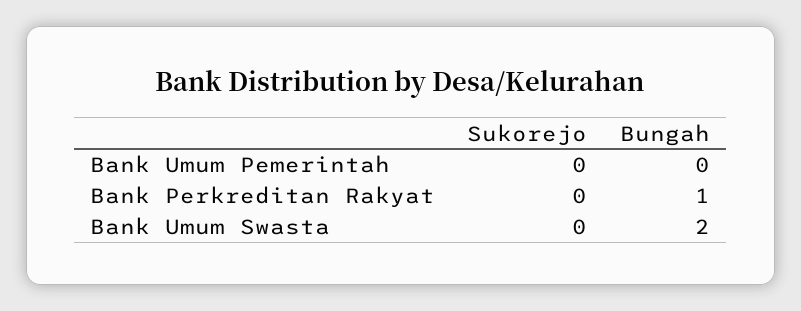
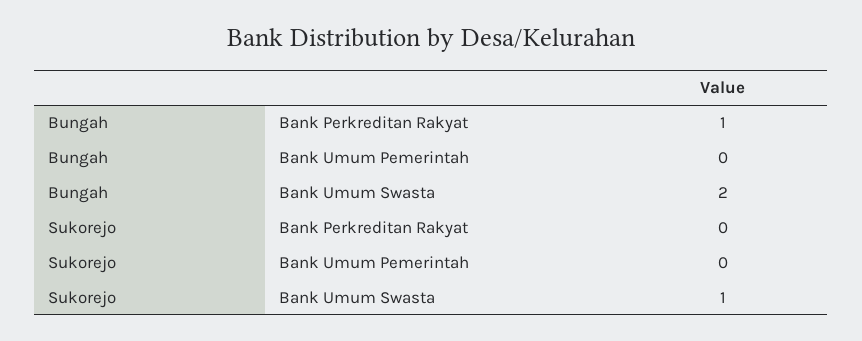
Sukorejo, Bank Umum Swasta: 0 -> 1

